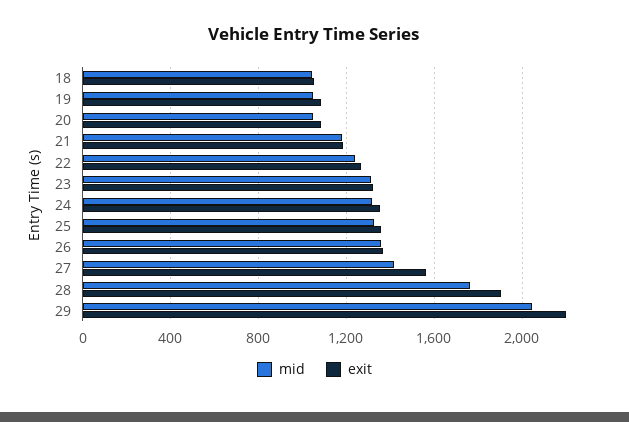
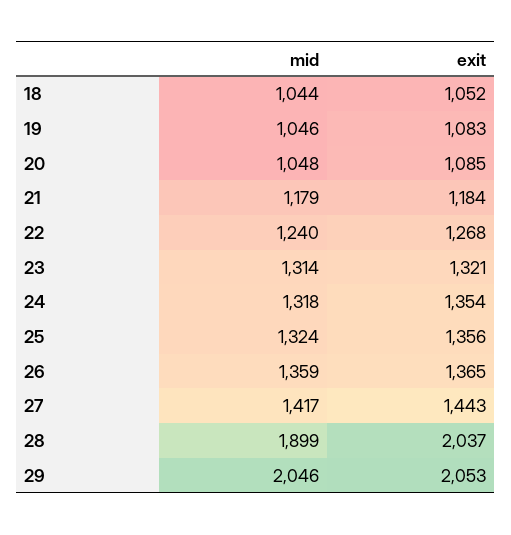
exit, 27: 1550 -> 1443
mid, 28: 1750 -> 1899
exit, 28: 1900 -> 2037
exit, 29: 2200 -> 2053

